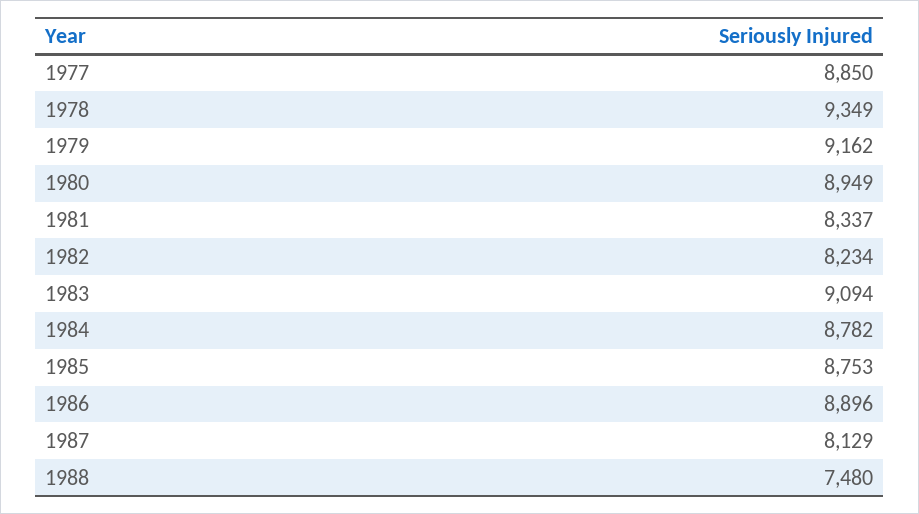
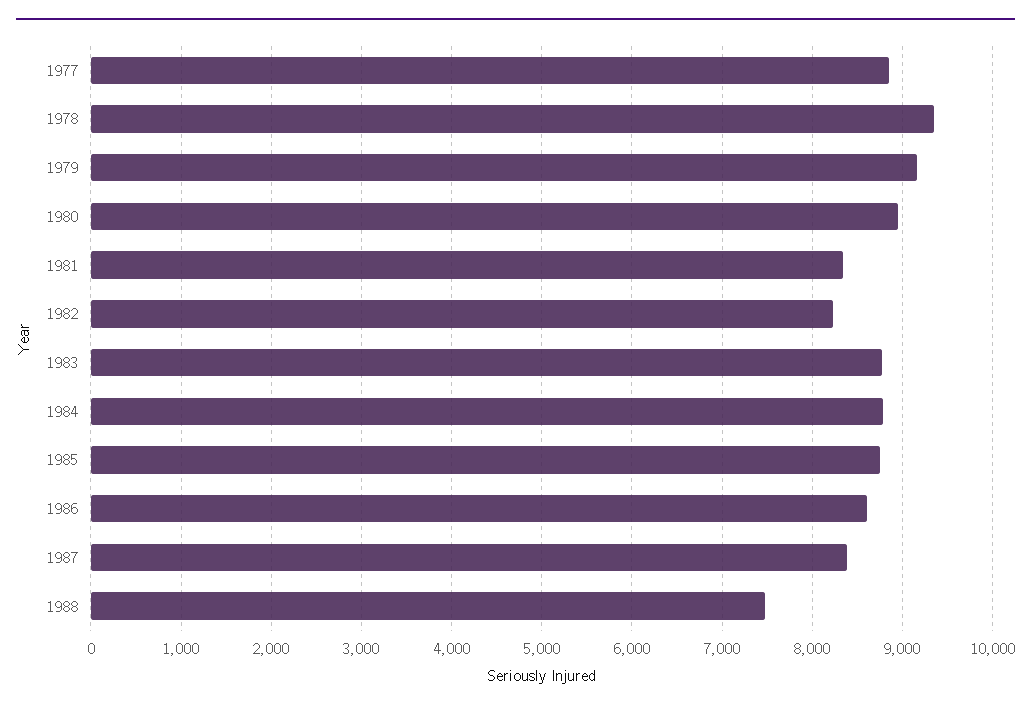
1983: 9094 -> 8800
1986: 8896 -> 8600
1987: 8129 -> 8400

